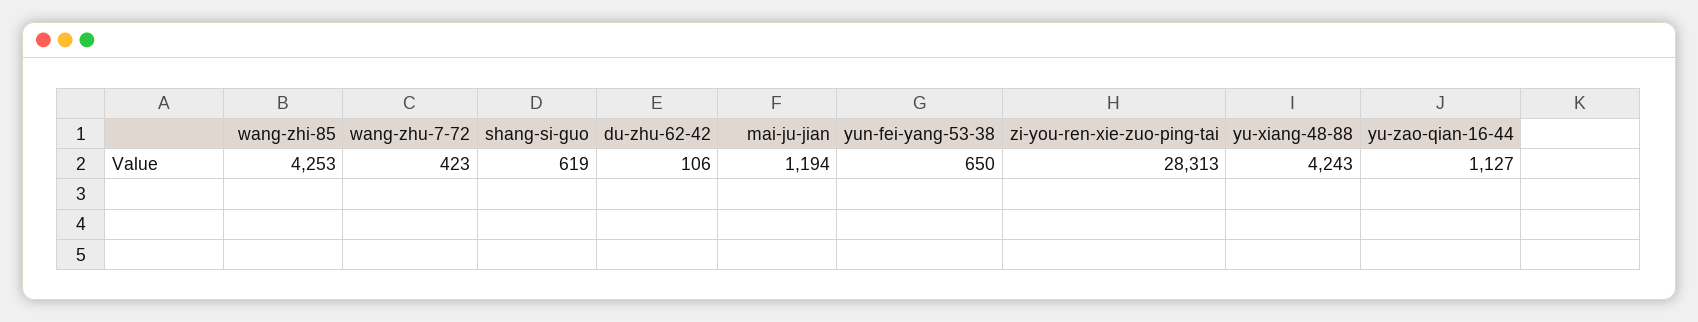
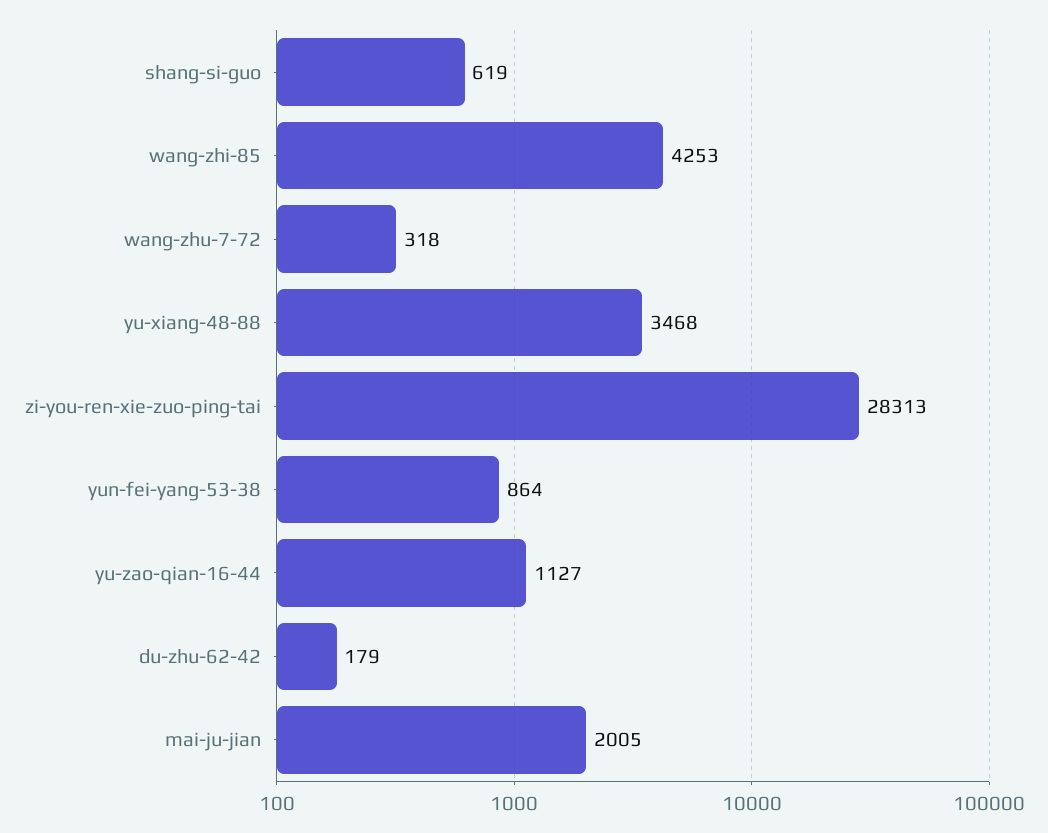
wang-zhu-7-72: 423 -> 318
du-zhu-62-42: 106 -> 179
mai-ju-jian: 1194 -> 2005
yun-fei-yang-53-38: 650 -> 864
yu-xiang-48-88: 4243 -> 3468

